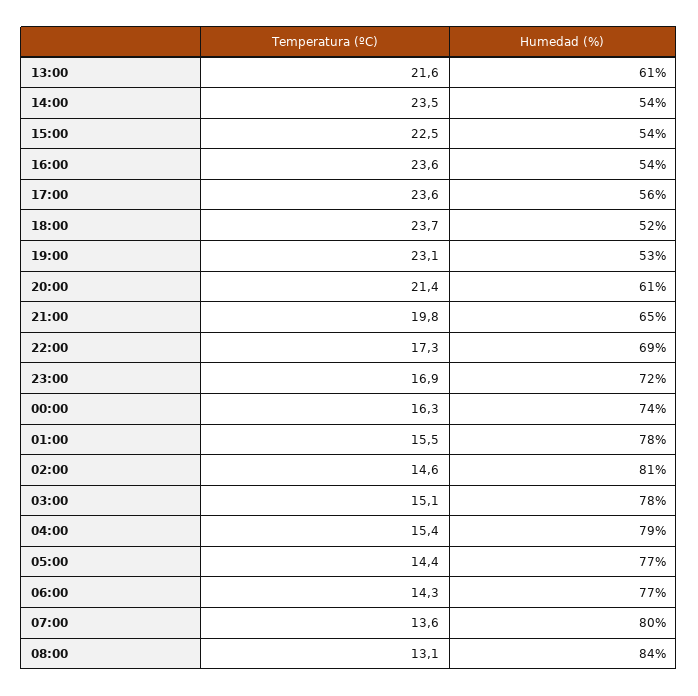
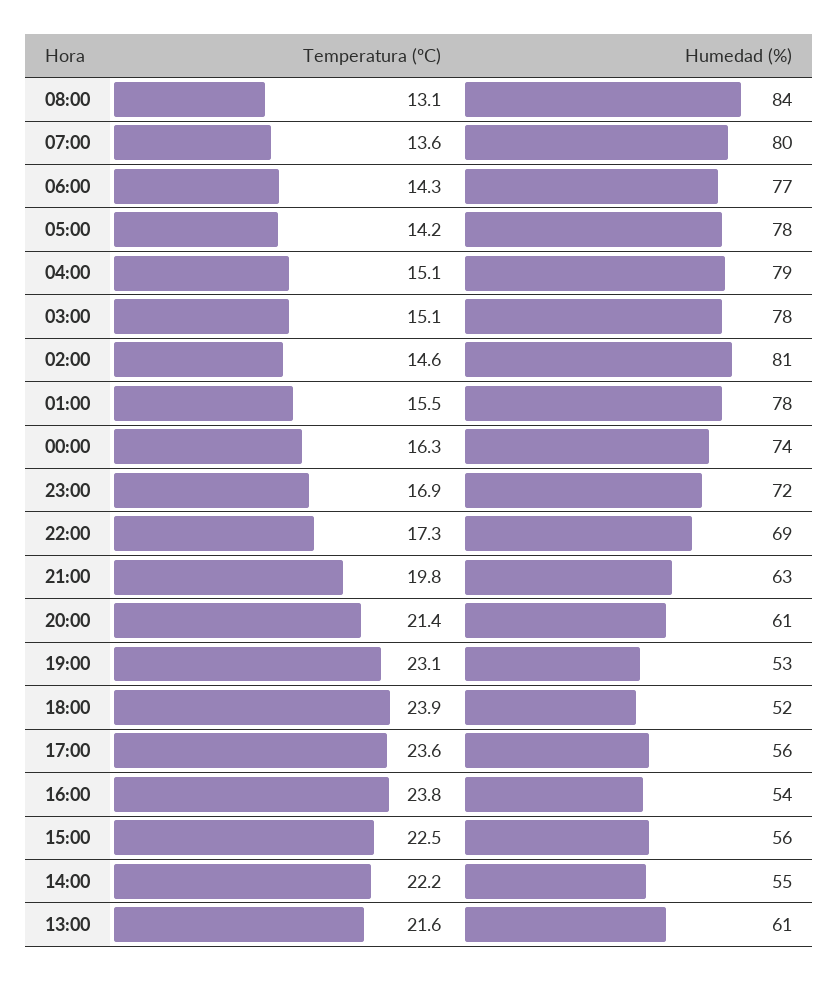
Temperatura (ºC), 14:00: 23.5 -> 22.2
Humedad (%), 14:00: 54 -> 55
Humedad (%), 15:00: 54 -> 56
Temperatura (ºC), 16:00: 23.6 -> 23.8
Temperatura (ºC), 18:00: 23.7 -> 23.9
Humedad (%), 21:00: 65 -> 63
Temperatura (ºC), 04:00: 15.4 -> 15.1
Temperatura (ºC), 05:00: 14.4 -> 14.2
Humedad (%), 05:00: 77 -> 78

